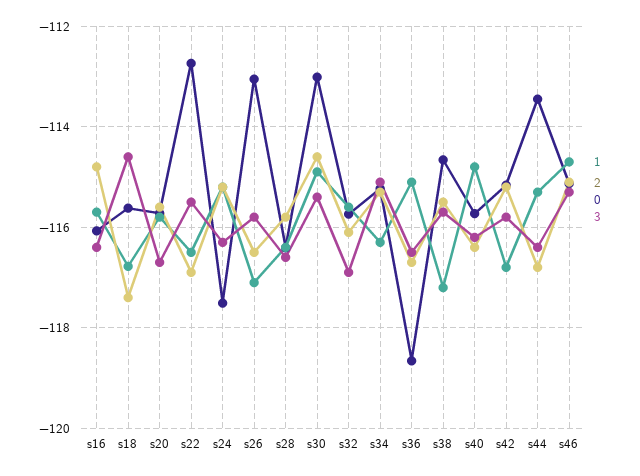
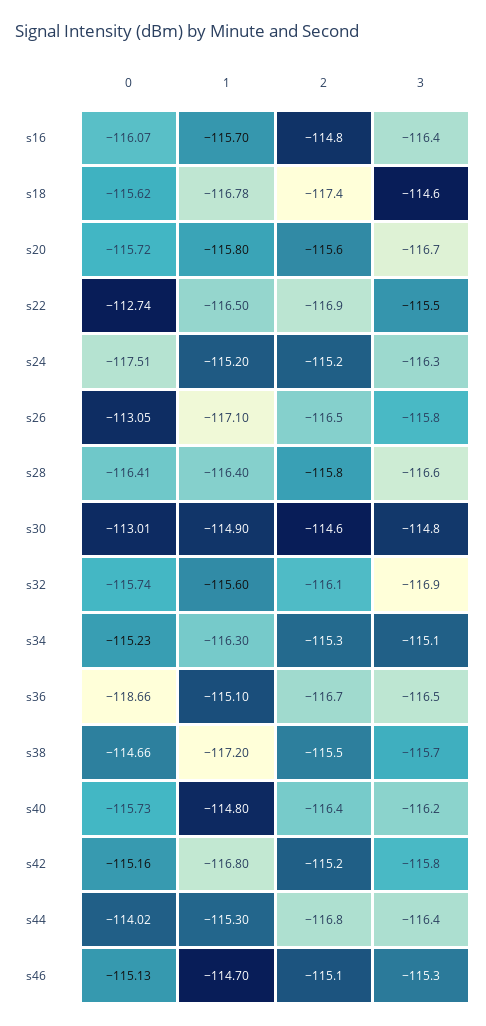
3, s30: -115.4 -> -114.8
0, s44: -113.4 -> -114.02

